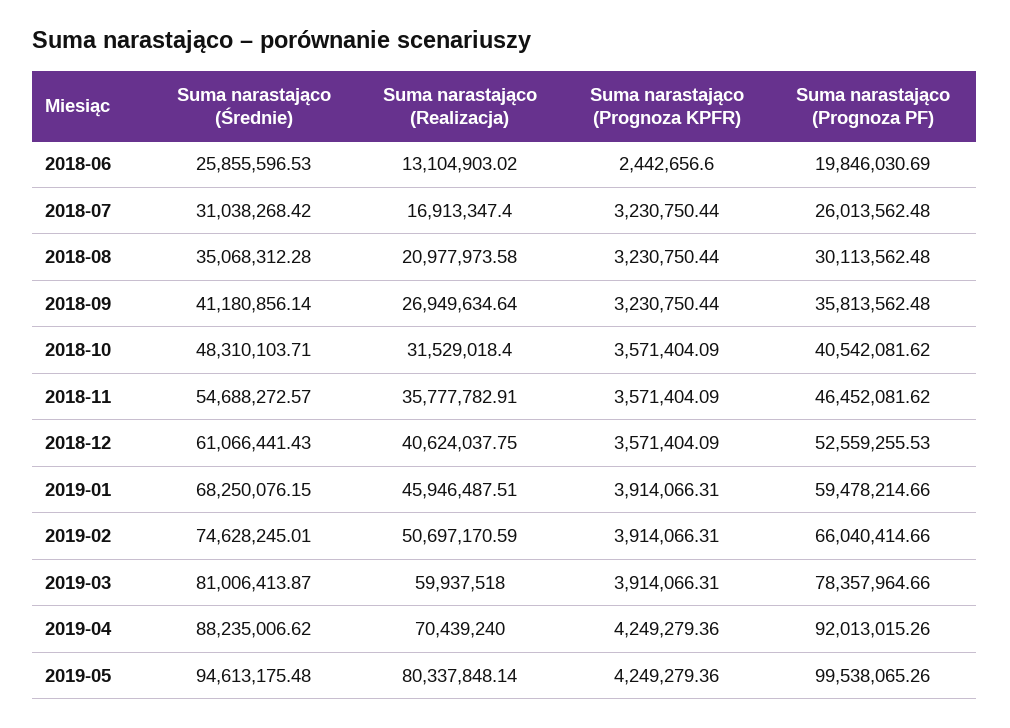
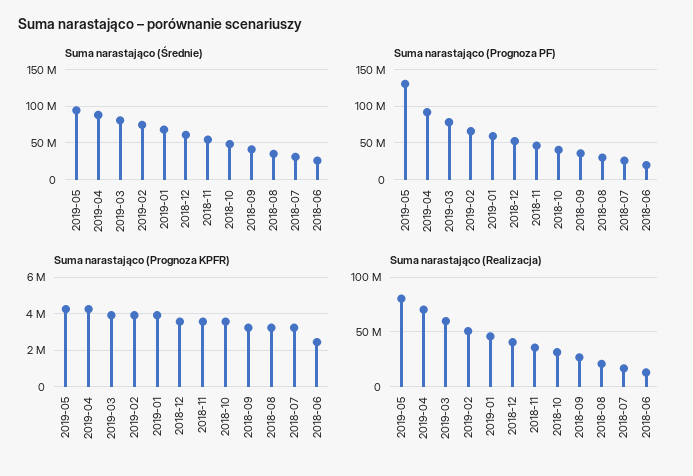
Suma narastająco (Prognoza PF), 2019-05: 99538065.26 -> 130000000

